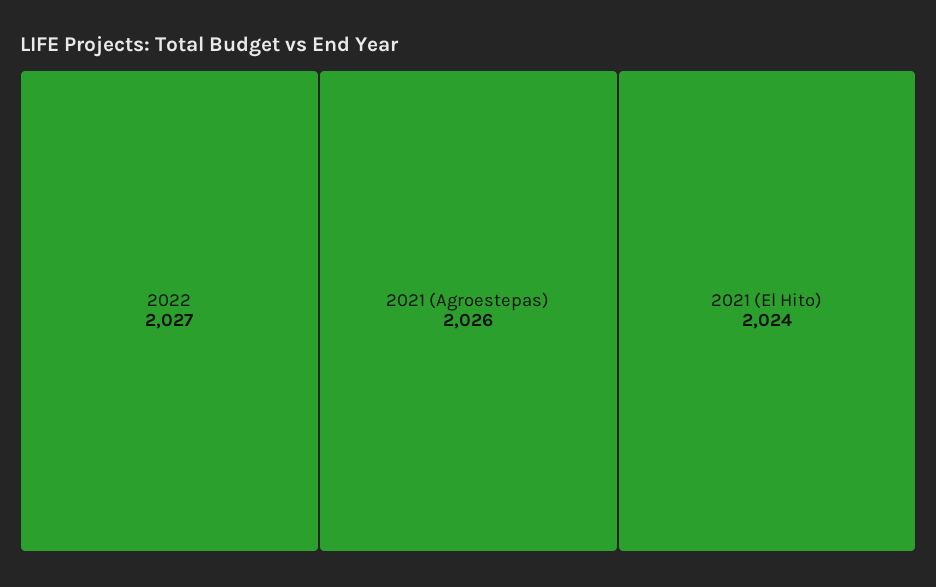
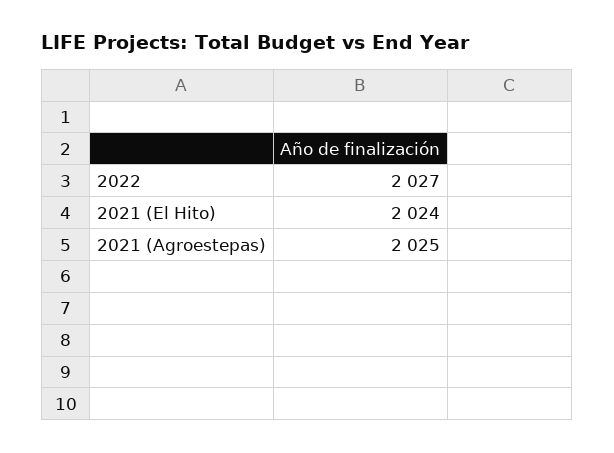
2021 (Agroestepas): 2026 -> 2025

